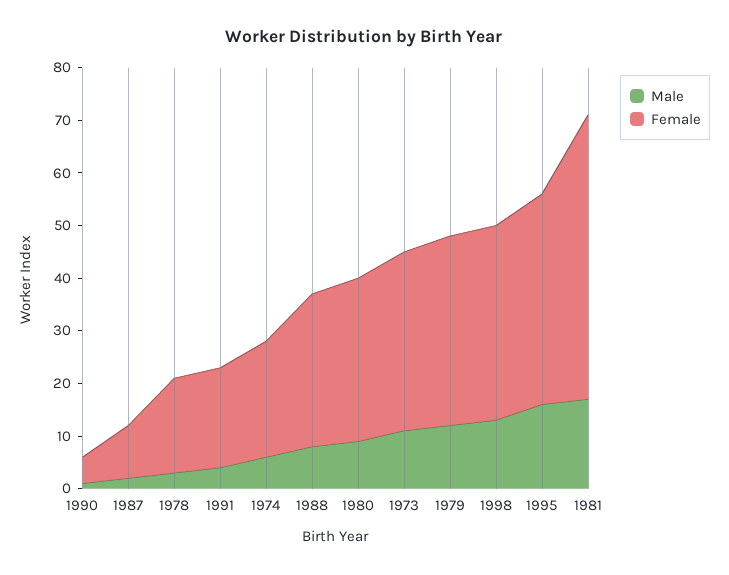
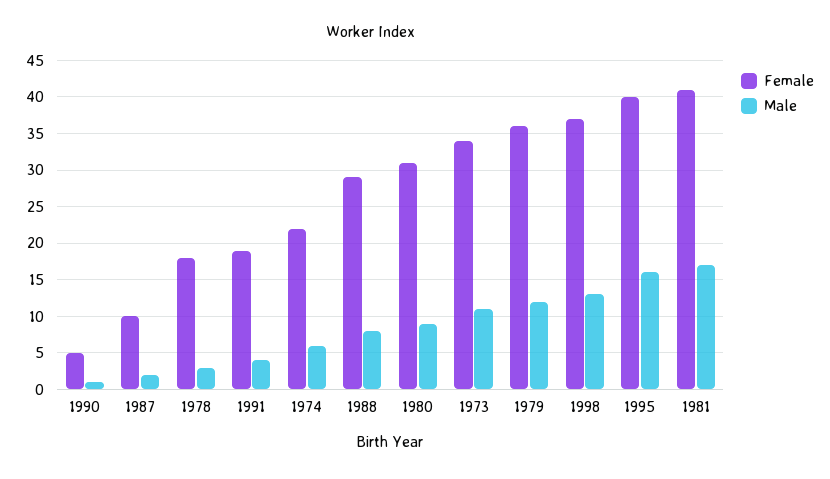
Female, 1981: 55 -> 41

